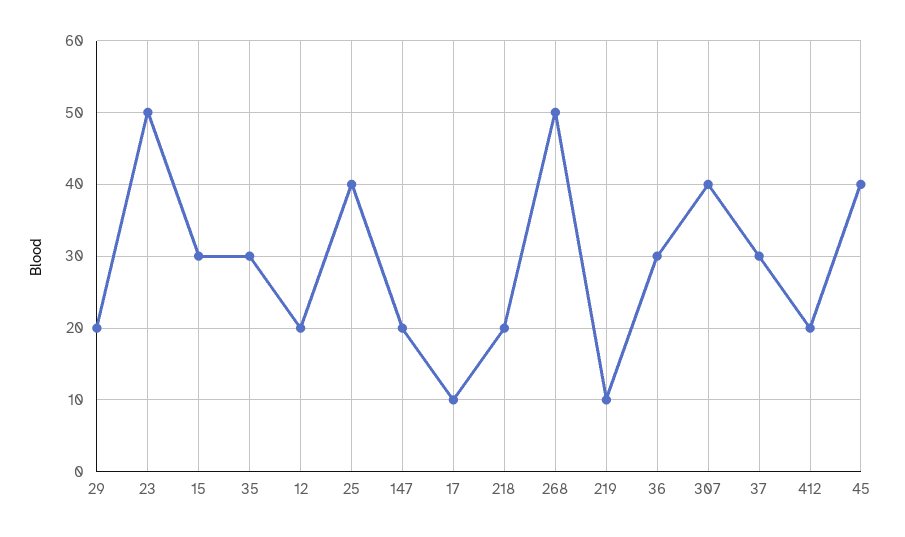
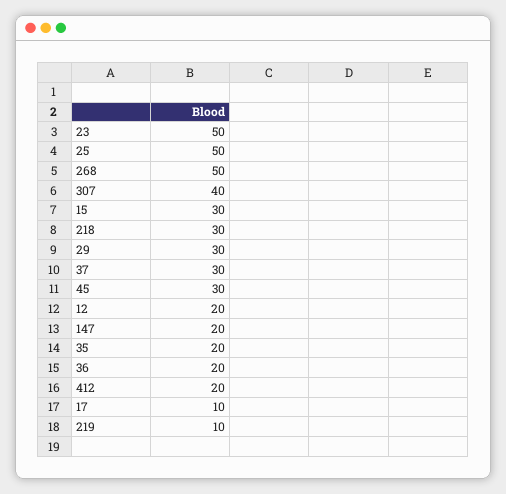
29: 20 -> 30
35: 30 -> 20
25: 40 -> 50
218: 20 -> 30
36: 30 -> 20
45: 40 -> 30

